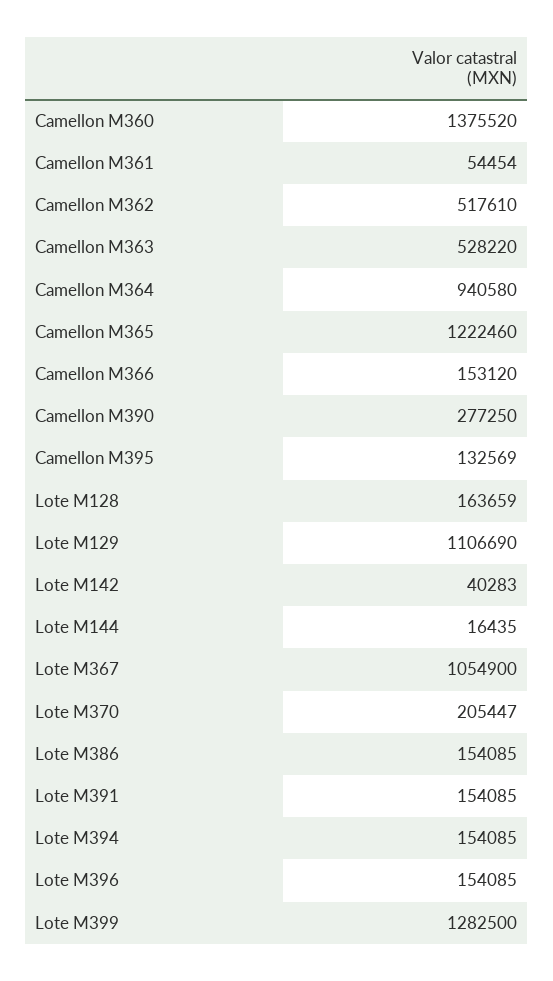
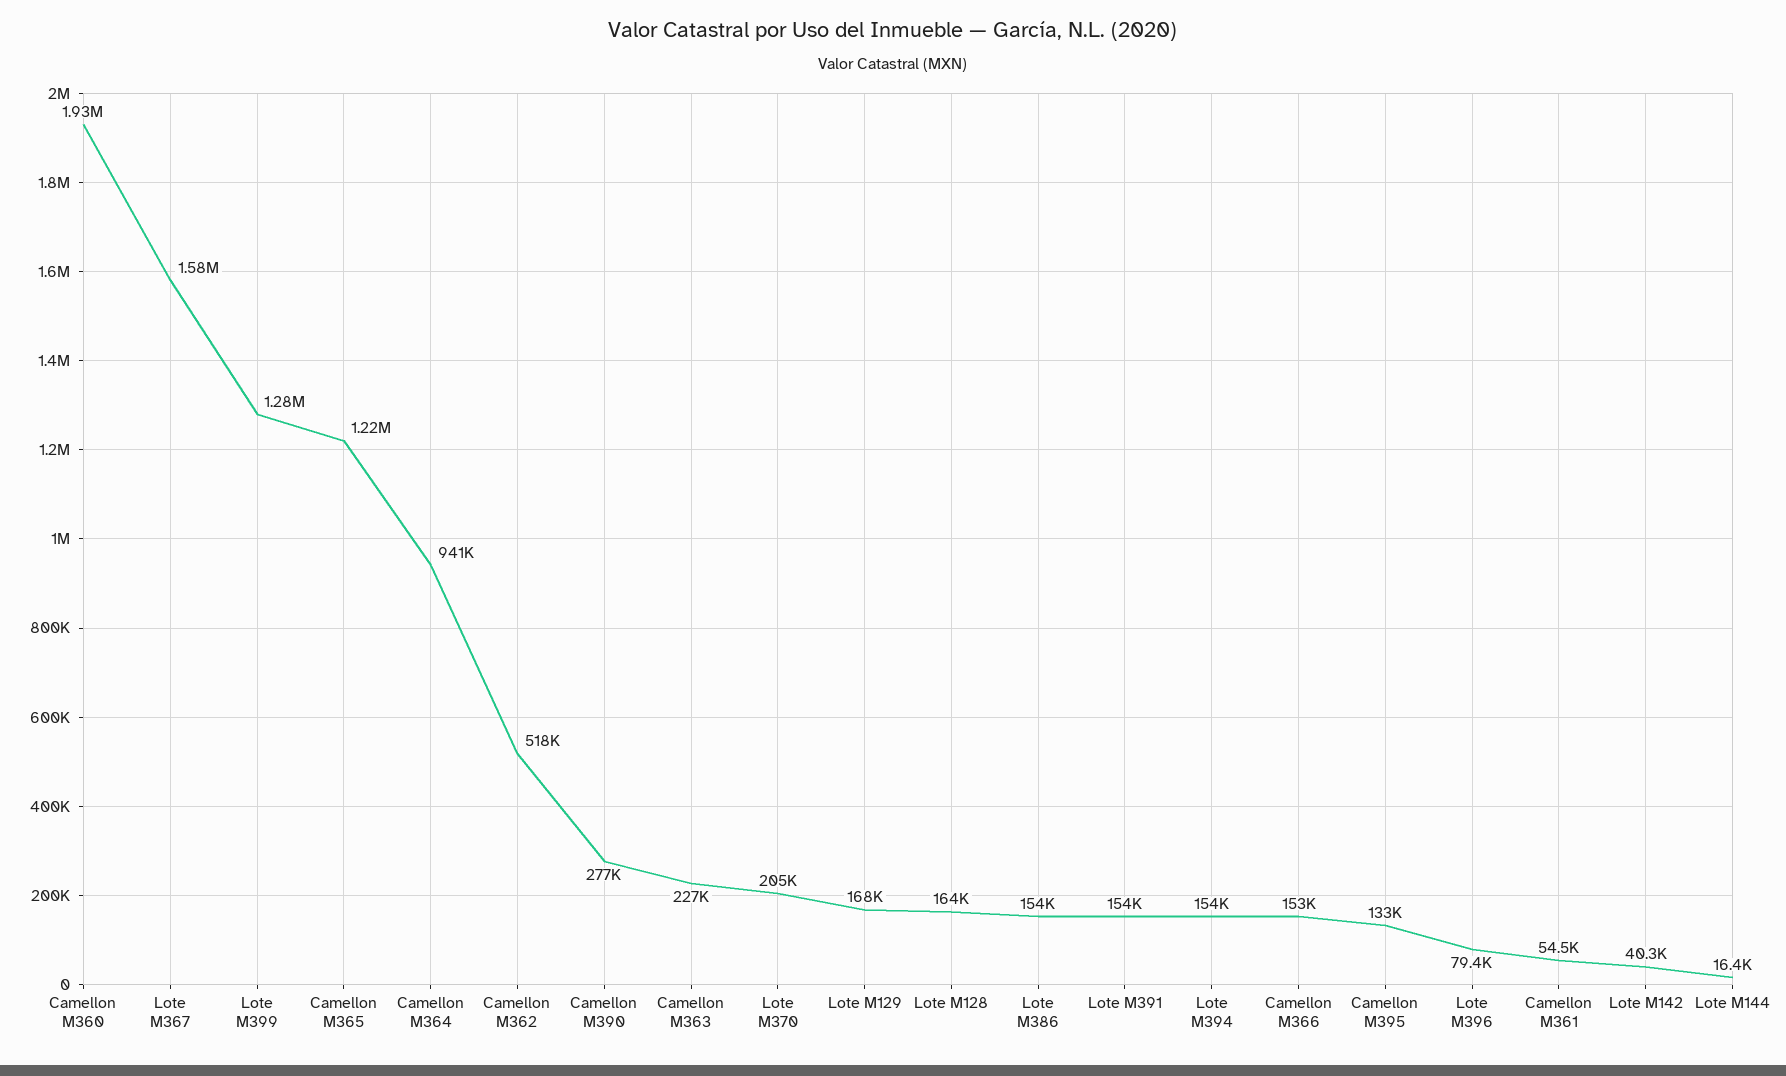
Camellon M360: 1375520 -> 1930000
Camellon M363: 528220 -> 227000
Lote M129: 1106690 -> 168000
Lote M367: 1054900 -> 1580000
Lote M396: 154085 -> 79400

